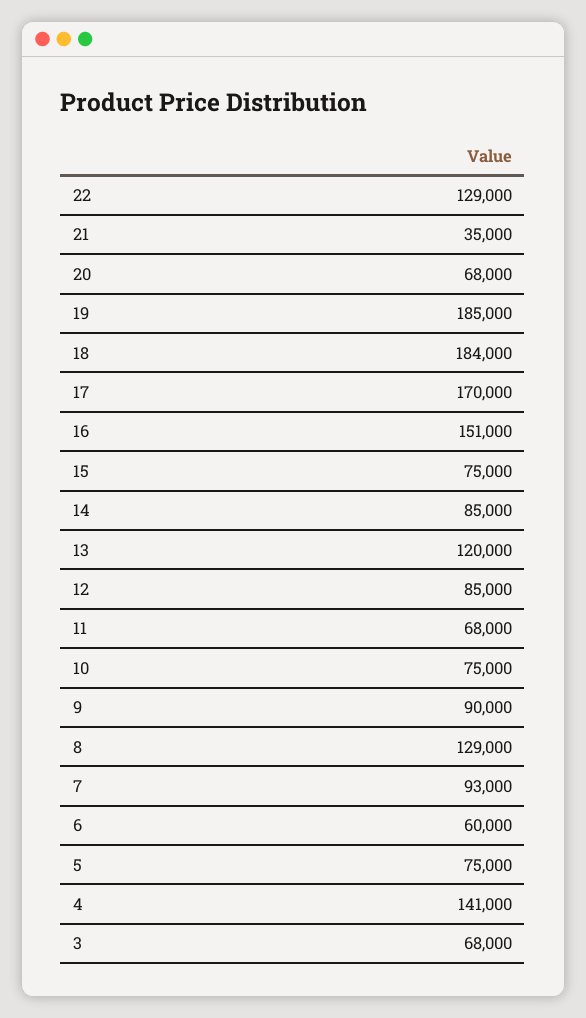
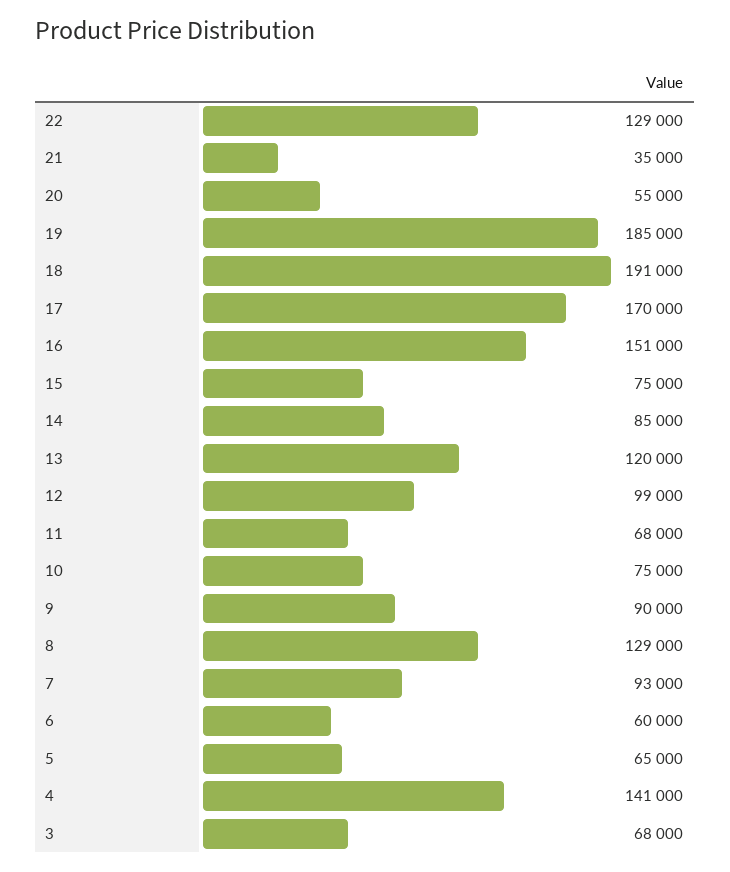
20: 68000 -> 55000
18: 184000 -> 191000
12: 85000 -> 99000
5: 75000 -> 65000

